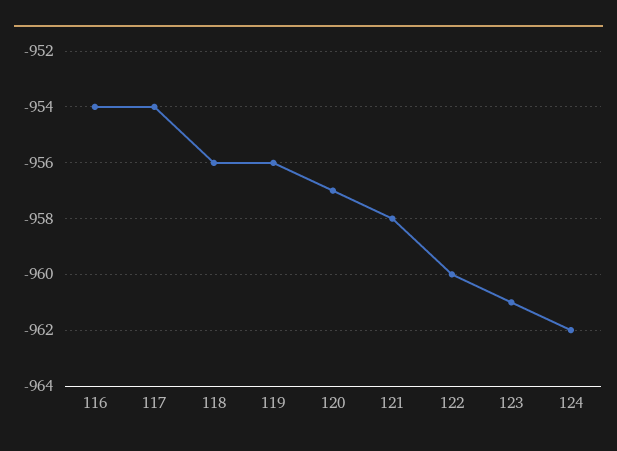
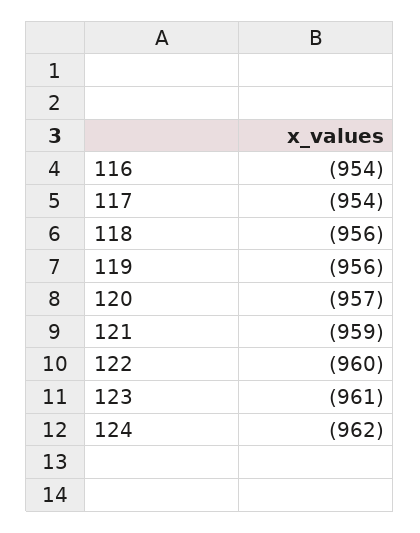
121: -958 -> -959

